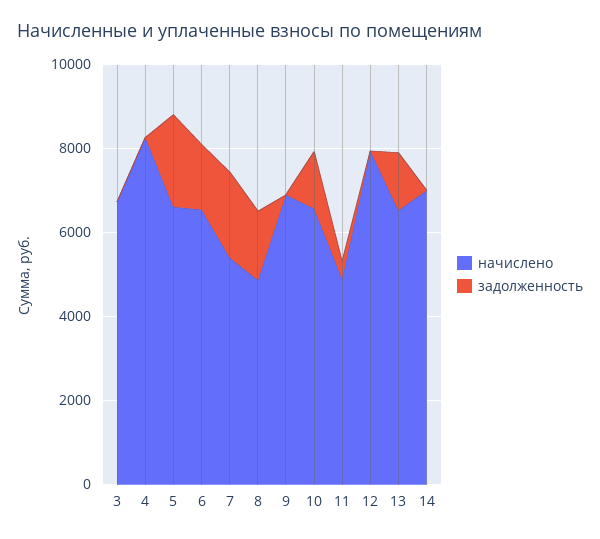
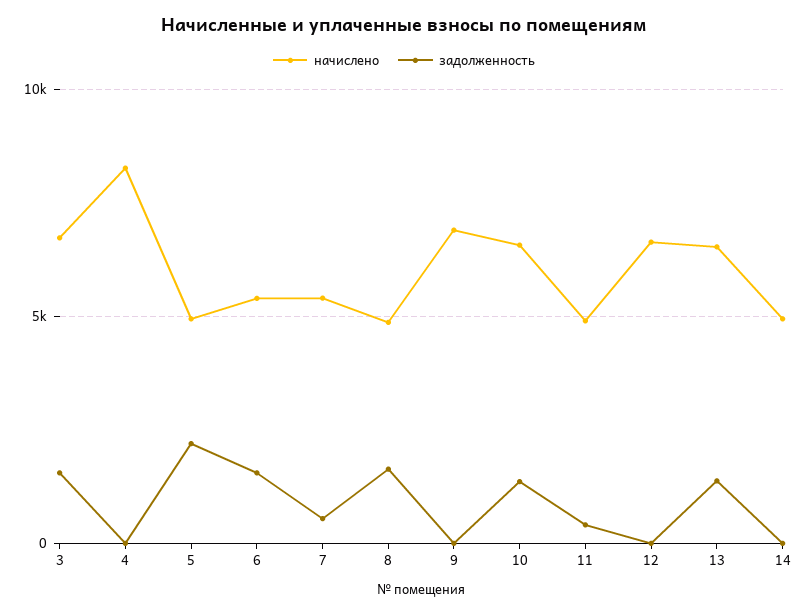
задолженность, 3: 0 -> 1500
начислено, 5: 6500 -> 5000
начислено, 6: 6500 -> 5500
задолженность, 7: 2000 -> 500
начислено, 12: 8000 -> 6500
начислено, 14: 7000 -> 5000

